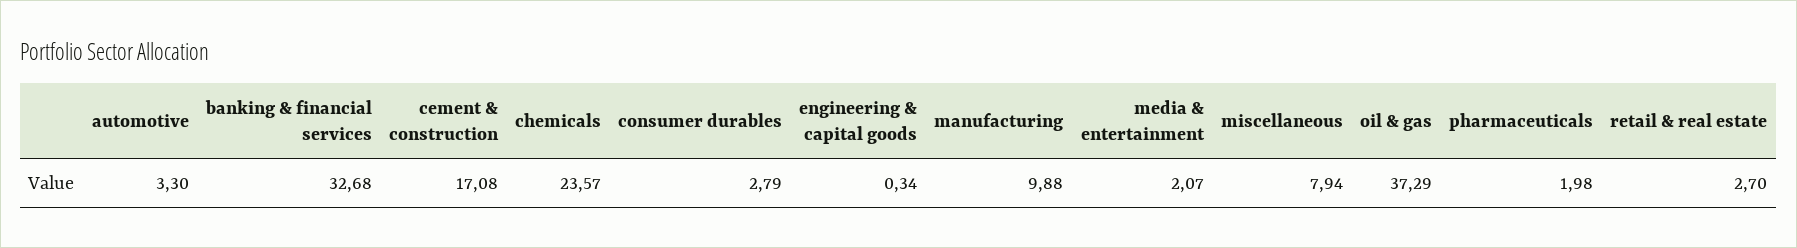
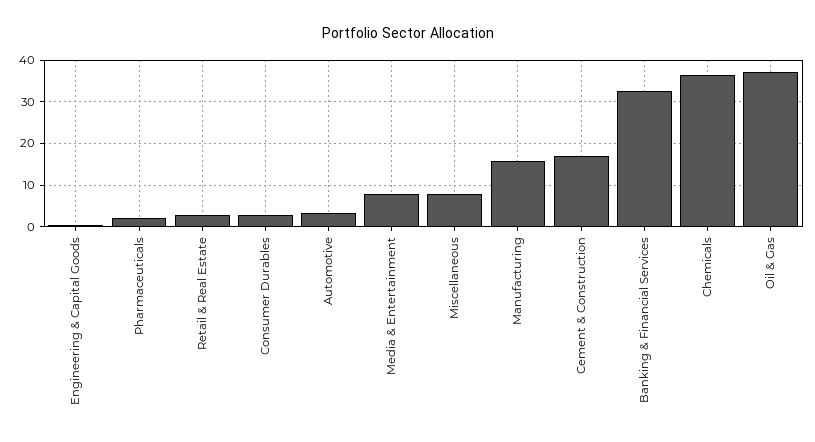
chemicals: 23.57 -> 36
manufacturing: 9.88 -> 16
media & entertainment: 2.07 -> 8

